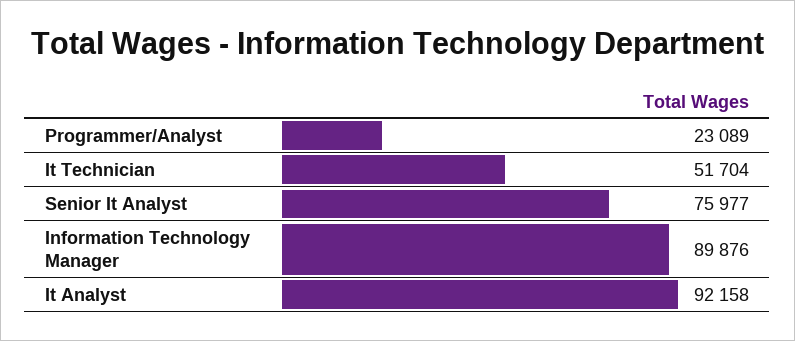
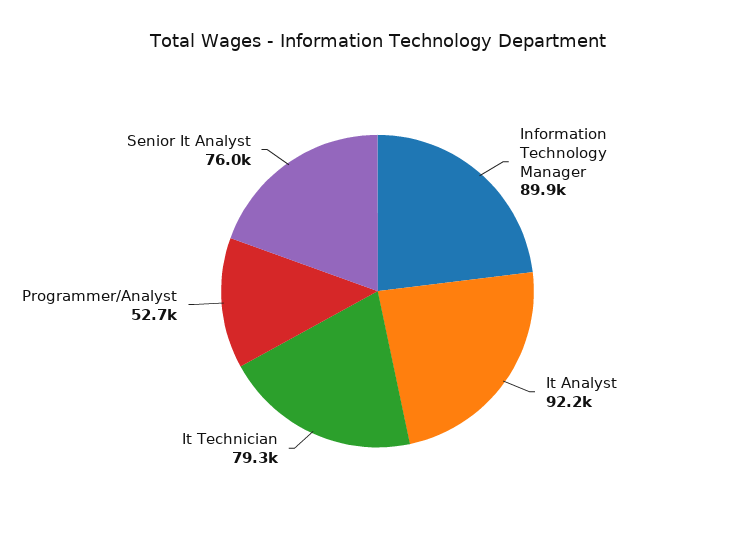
Programmer/Analyst: 23089 -> 52700
It Technician: 51704 -> 79300

